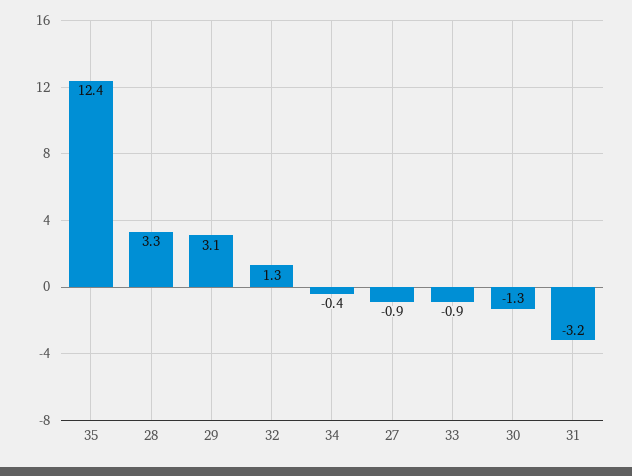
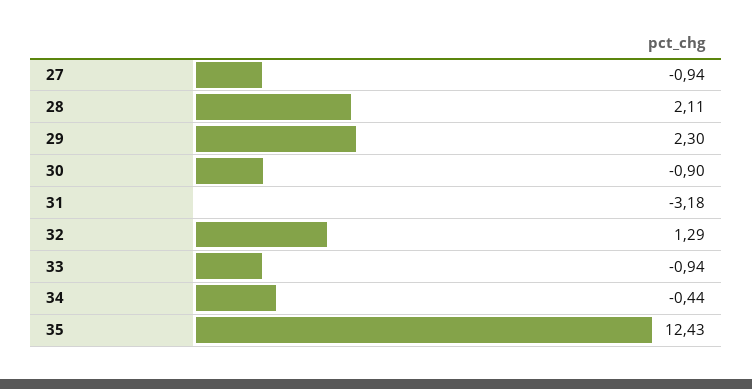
28: 3.3 -> 2.11
29: 3.1 -> 2.3
30: -1.3 -> -0.9

